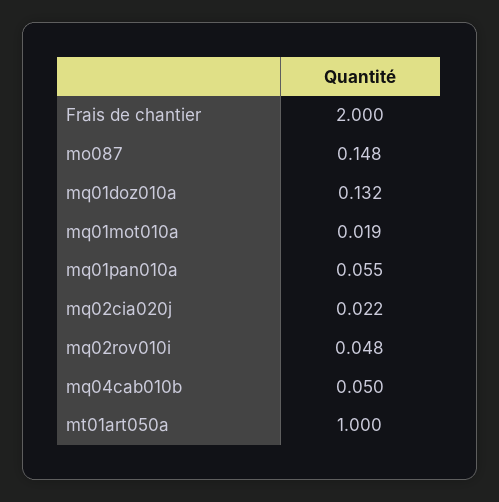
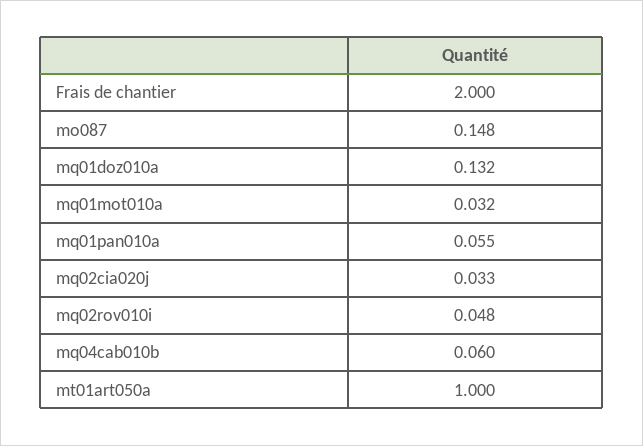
mq01mot010a: 0.019 -> 0.032
mq02cia020j: 0.022 -> 0.033
mq04cab010b: 0.05 -> 0.06

